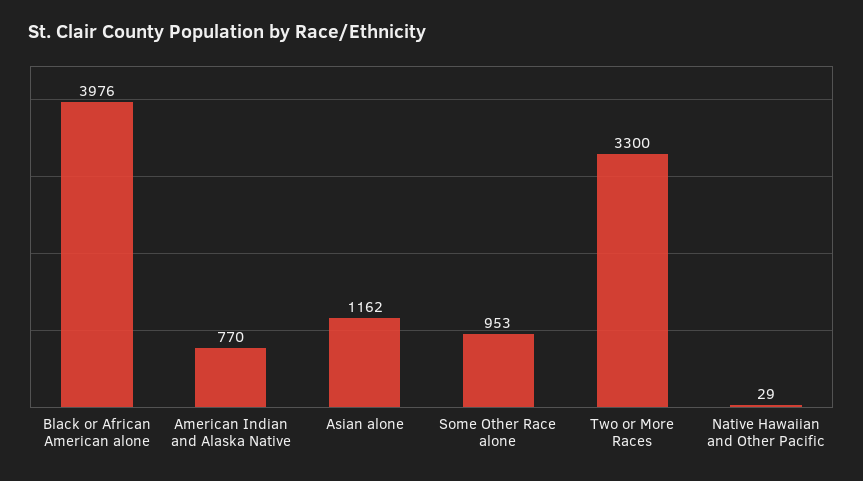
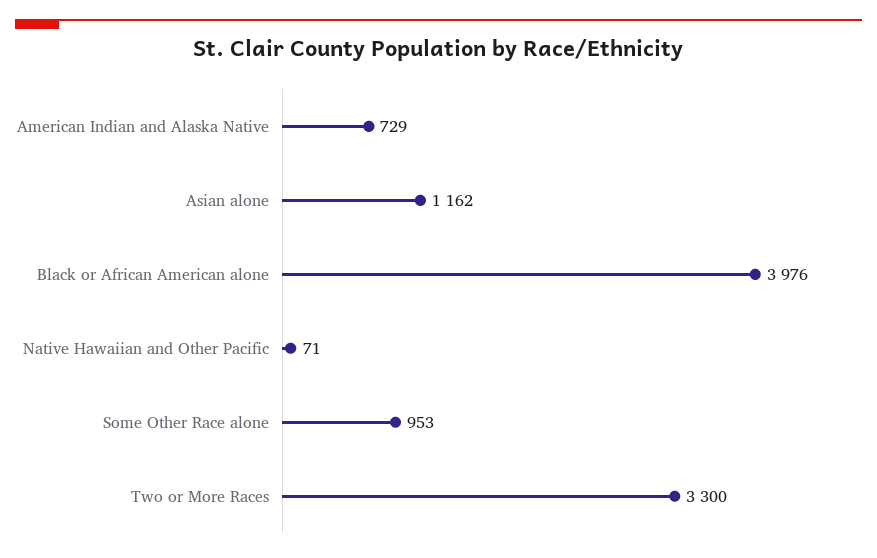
American Indian and Alaska Native: 770 -> 729
Native Hawaiian and Other Pacific: 29 -> 71

